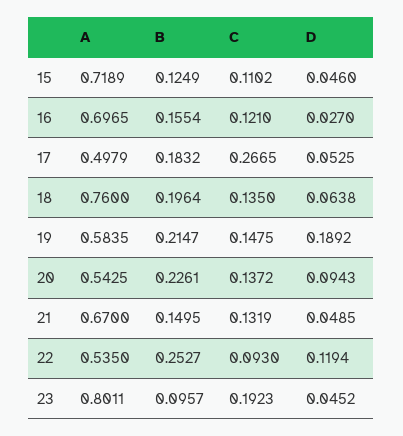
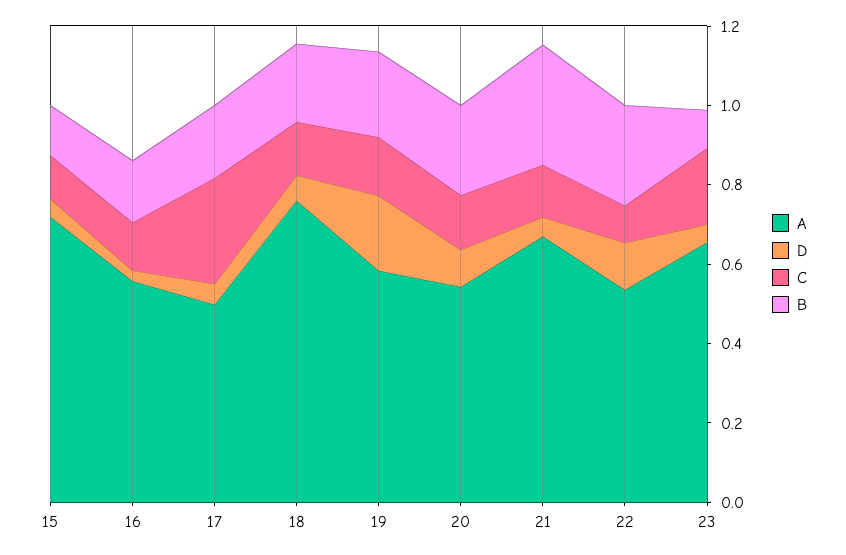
A, 16: 0.6965 -> 0.55
B, 21: 0.1495 -> 0.3
A, 23: 0.8011 -> 0.65

